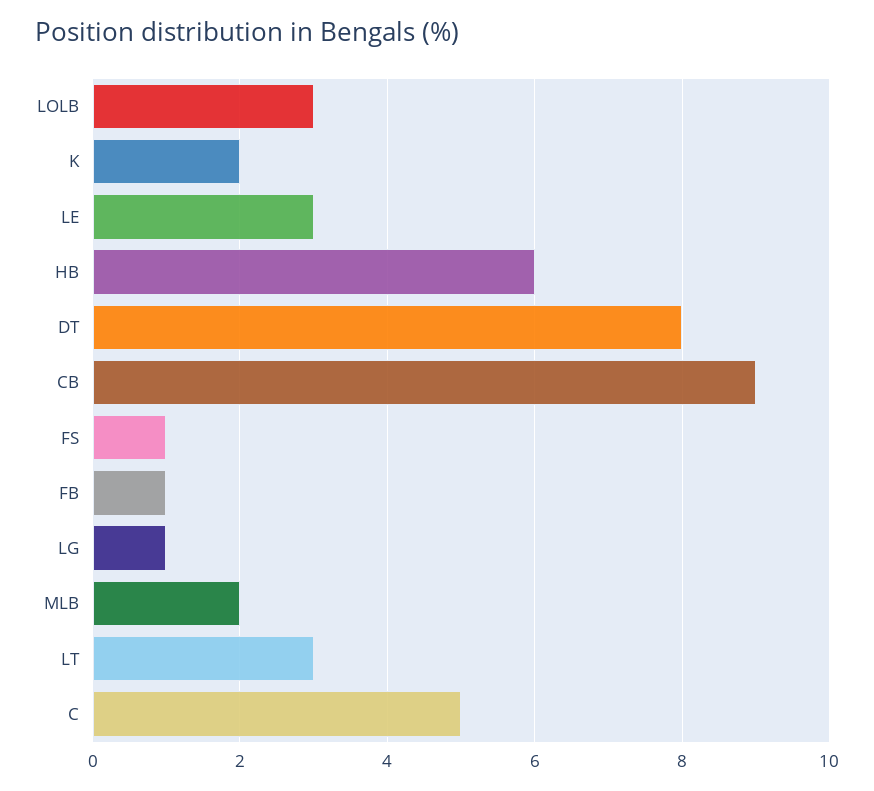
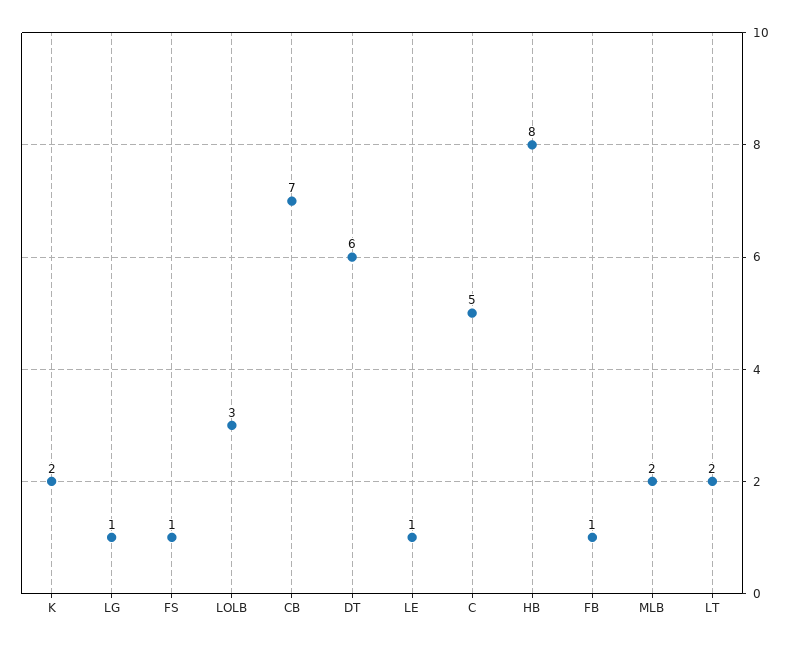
LE: 3 -> 1
HB: 6 -> 8
DT: 8 -> 6
CB: 9 -> 7
LT: 3 -> 2

